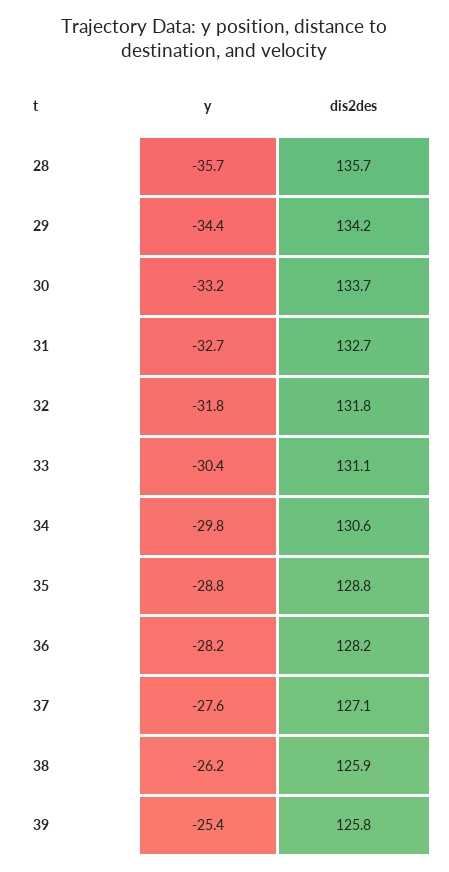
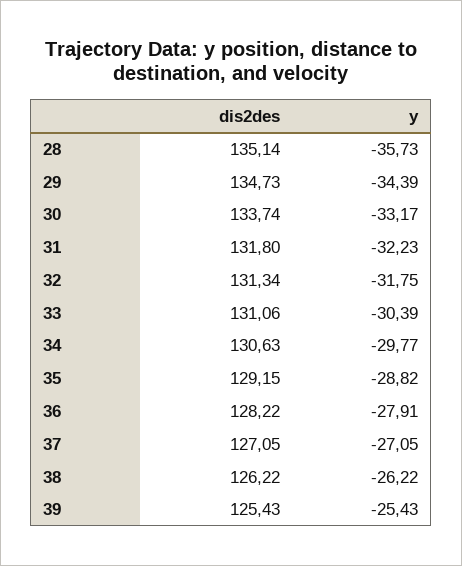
dis2des, 28: 135.7 -> 135.14
dis2des, 29: 134.2 -> 134.73
y, 31: -32.7 -> -32.23
dis2des, 31: 132.7 -> 131.8
dis2des, 32: 131.8 -> 131.34
dis2des, 35: 128.8 -> 129.15
y, 36: -28.2 -> -27.91
y, 37: -27.6 -> -27.05
dis2des, 38: 125.9 -> 126.22
dis2des, 39: 125.8 -> 125.43

